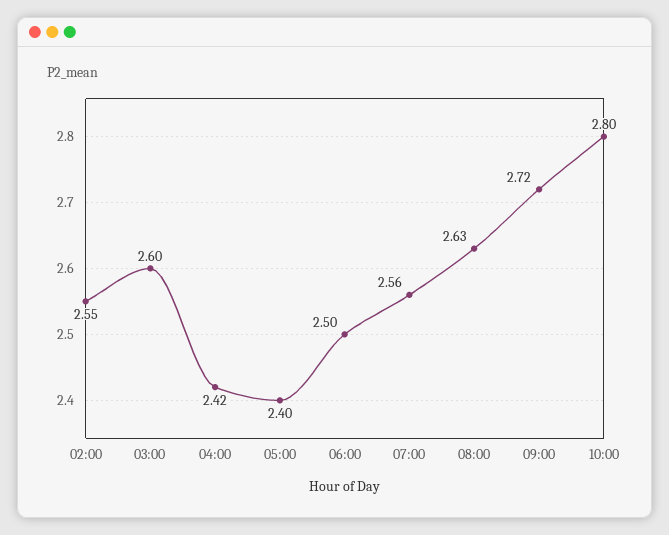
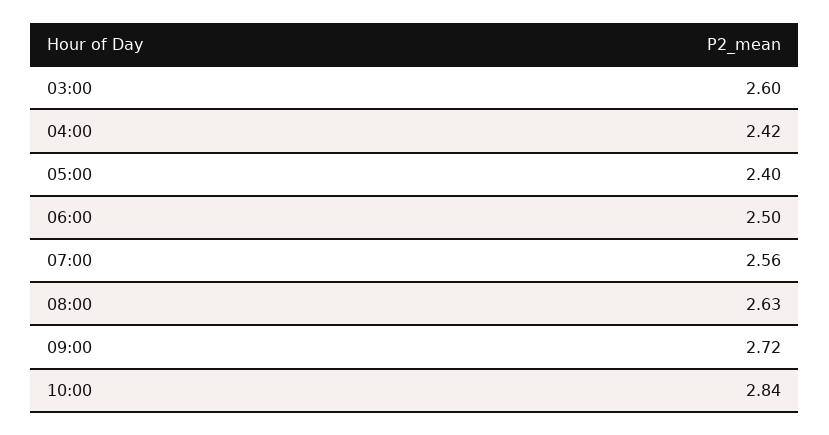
02:00: 2.55 -> none
10:00: 2.8 -> 2.84

